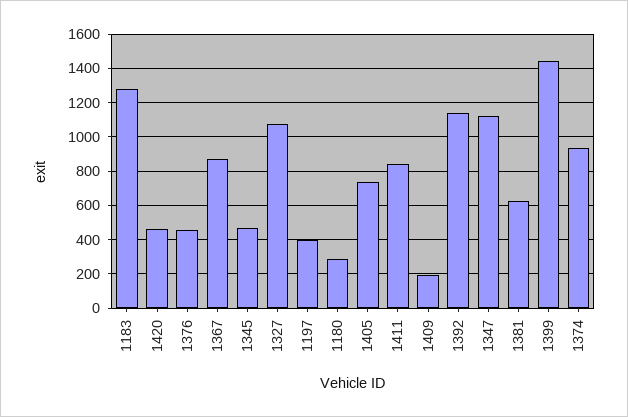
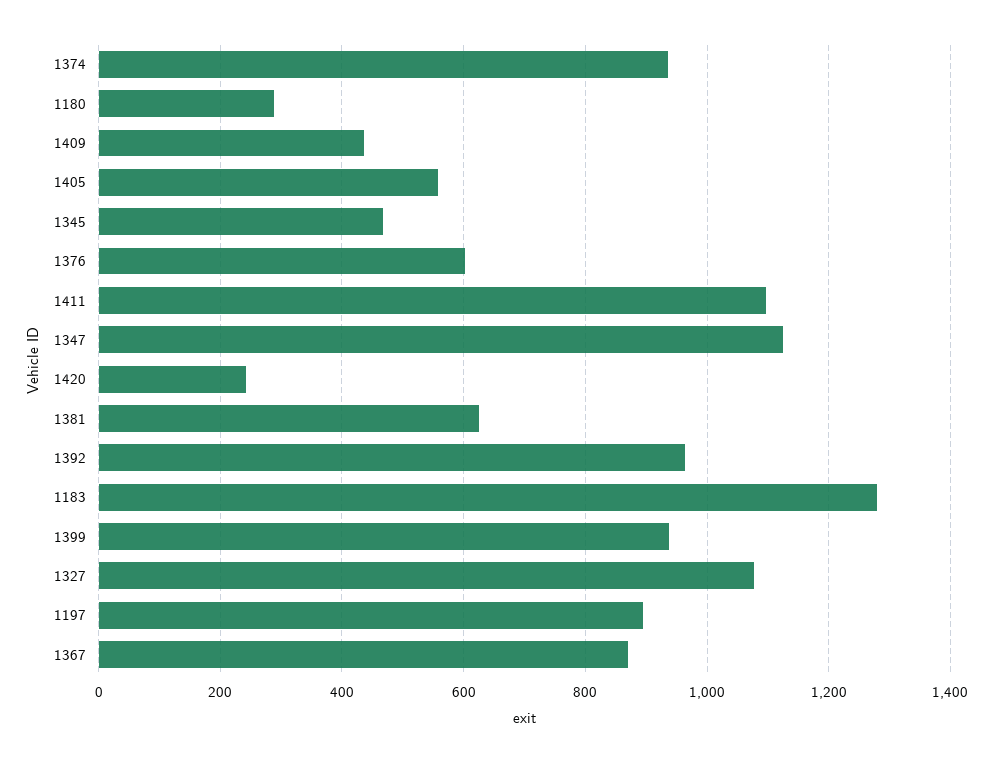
1420: 450 -> 240
1376: 450 -> 600
1197: 400 -> 900
1405: 750 -> 560
1411: 850 -> 1100
1409: 200 -> 440
1392: 1150 -> 960
1399: 1450 -> 940

